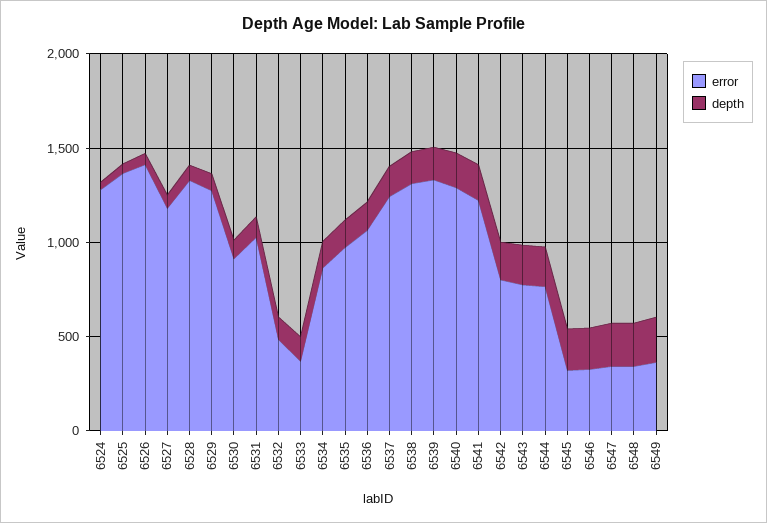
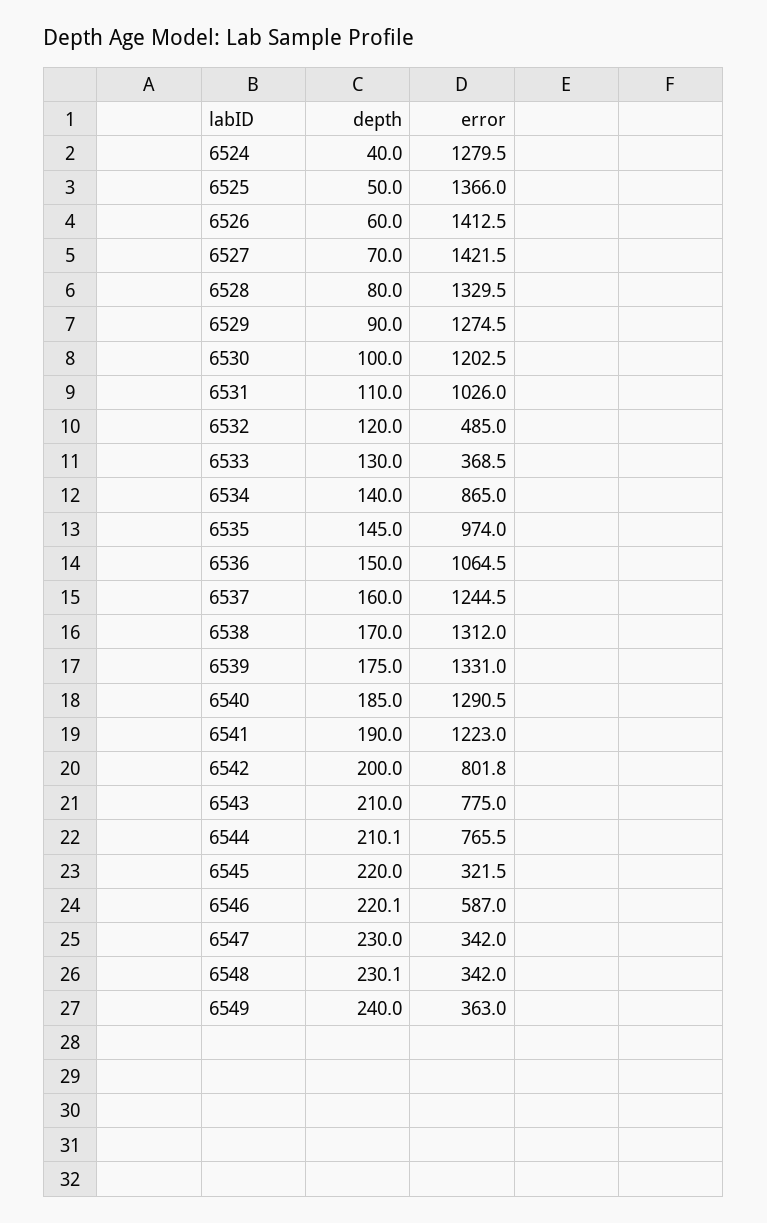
error, 6527: 1200 -> 1421.5
error, 6530: 900 -> 1202.5
error, 6546: 300 -> 587

